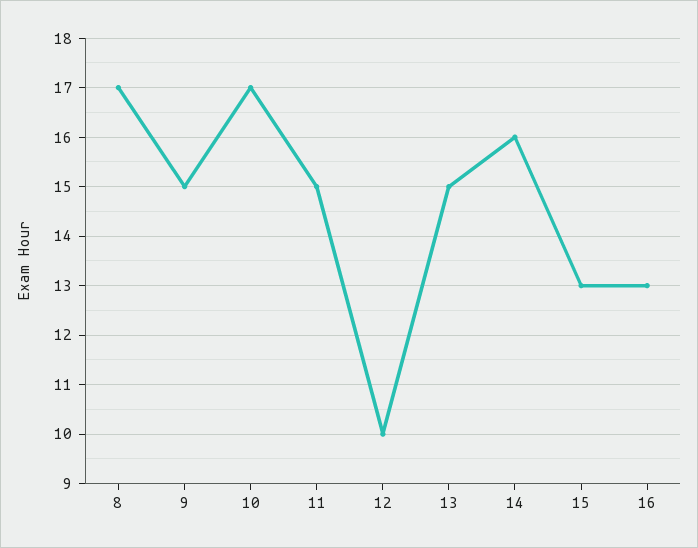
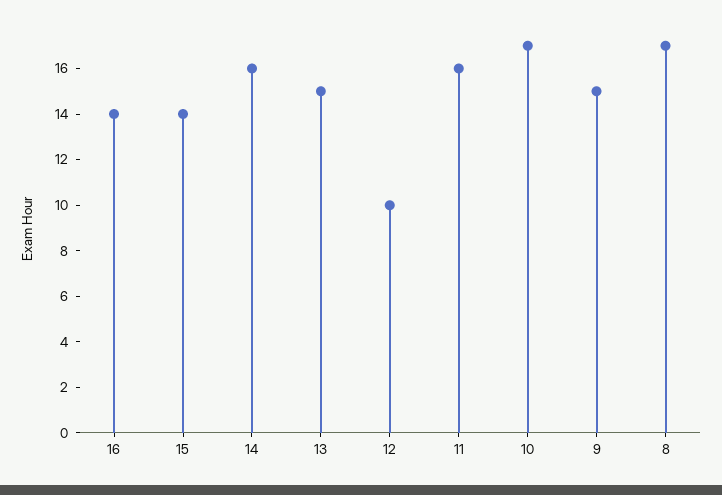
11: 15 -> 16
15: 13 -> 14
16: 13 -> 14

